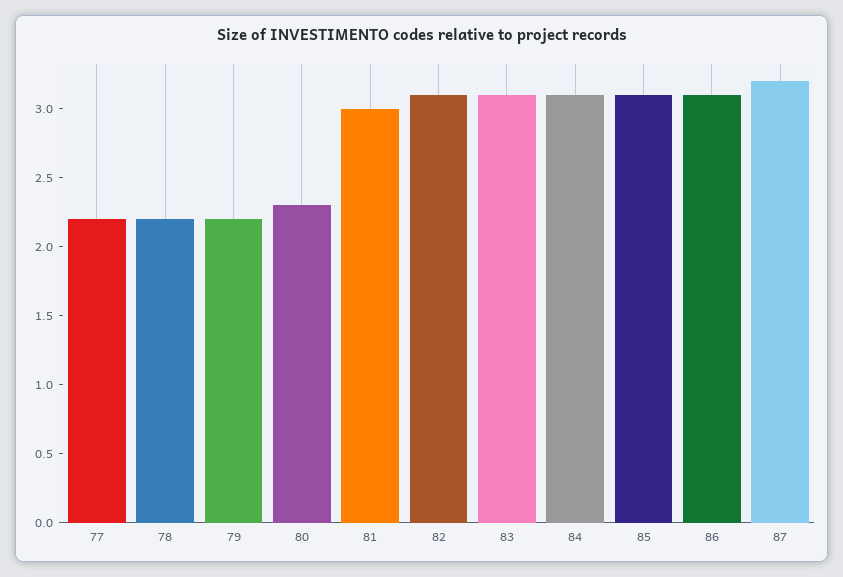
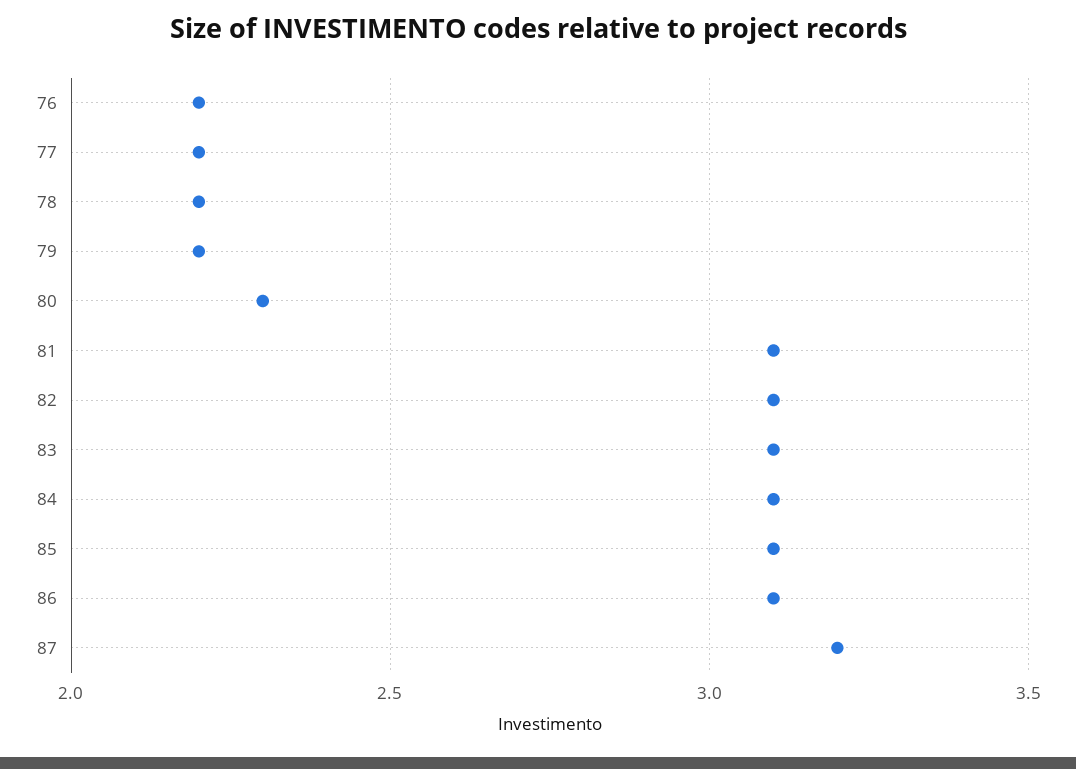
81: 3 -> 3.1
76: none -> 2.2

